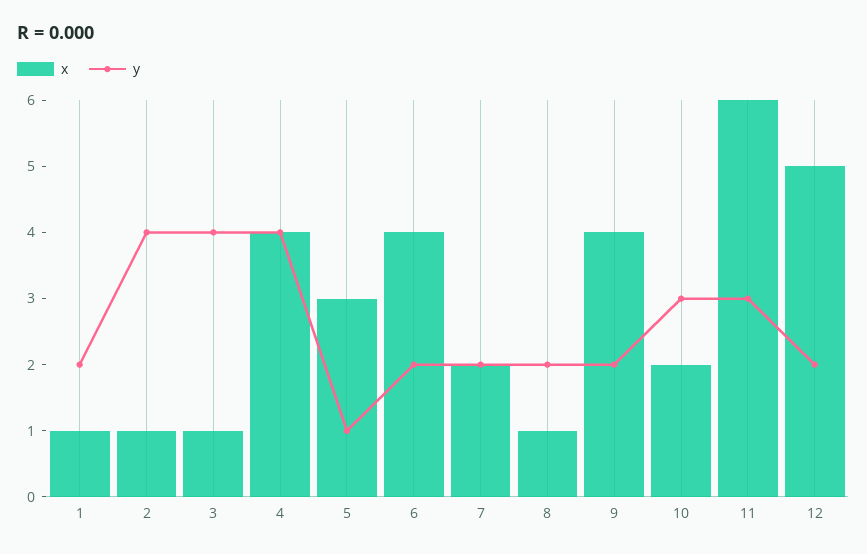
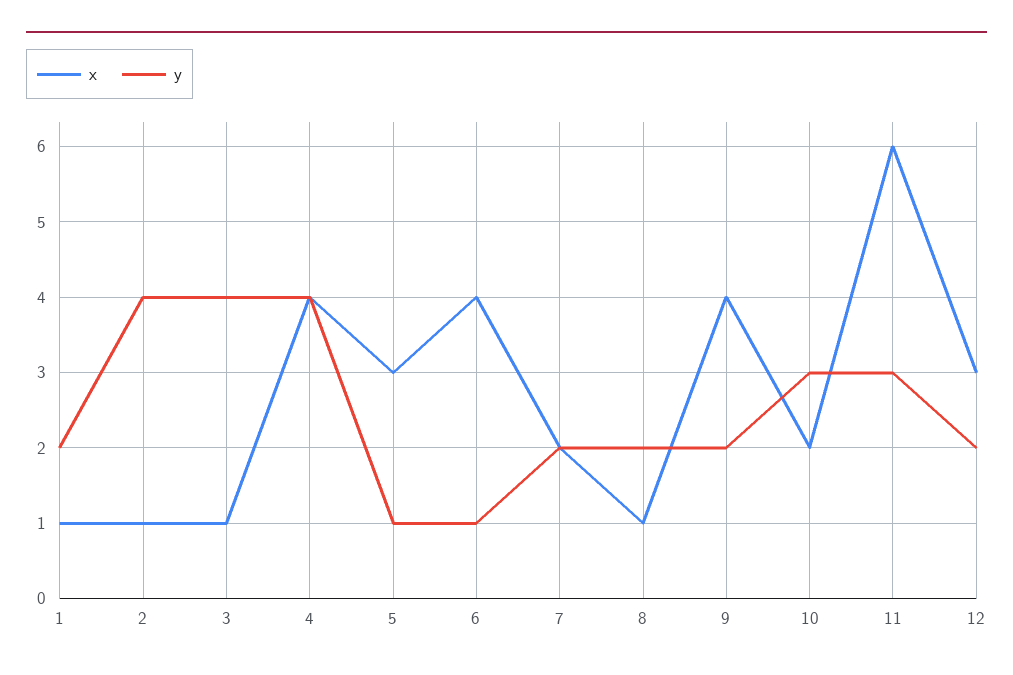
y, 6: 2 -> 1
x, 12: 5 -> 3

